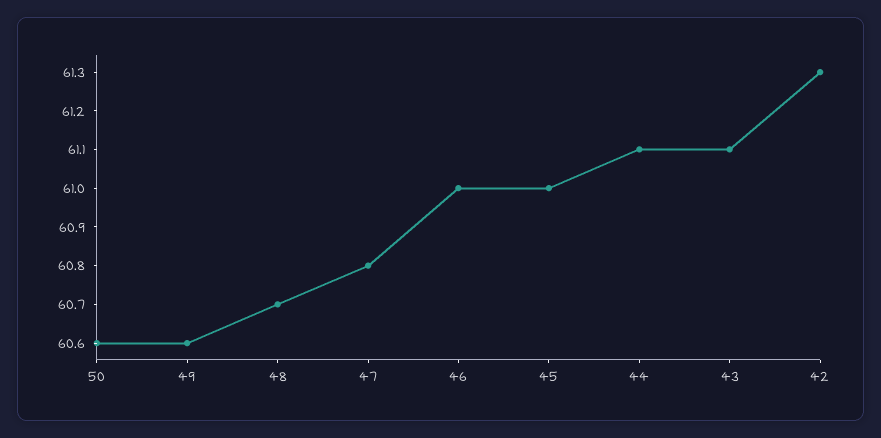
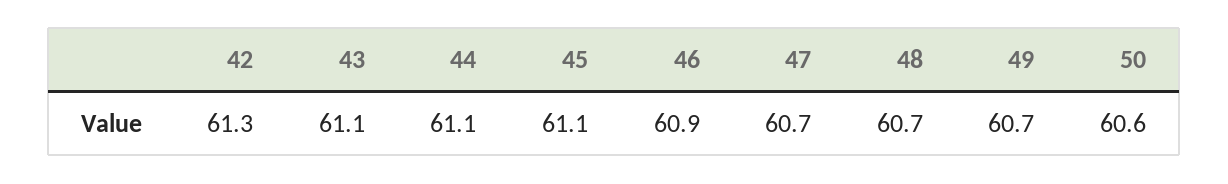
49: 60.6 -> 60.7
47: 60.8 -> 60.7
46: 61 -> 60.9
45: 61 -> 61.1

